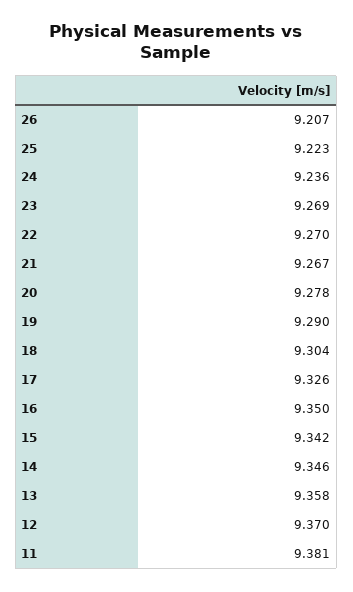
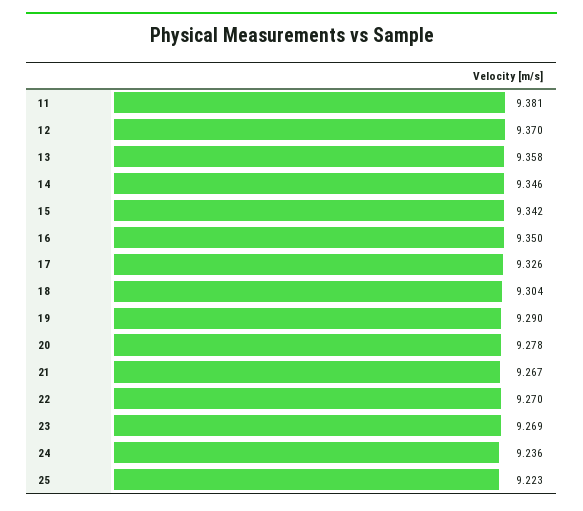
26: 9.207 -> none

